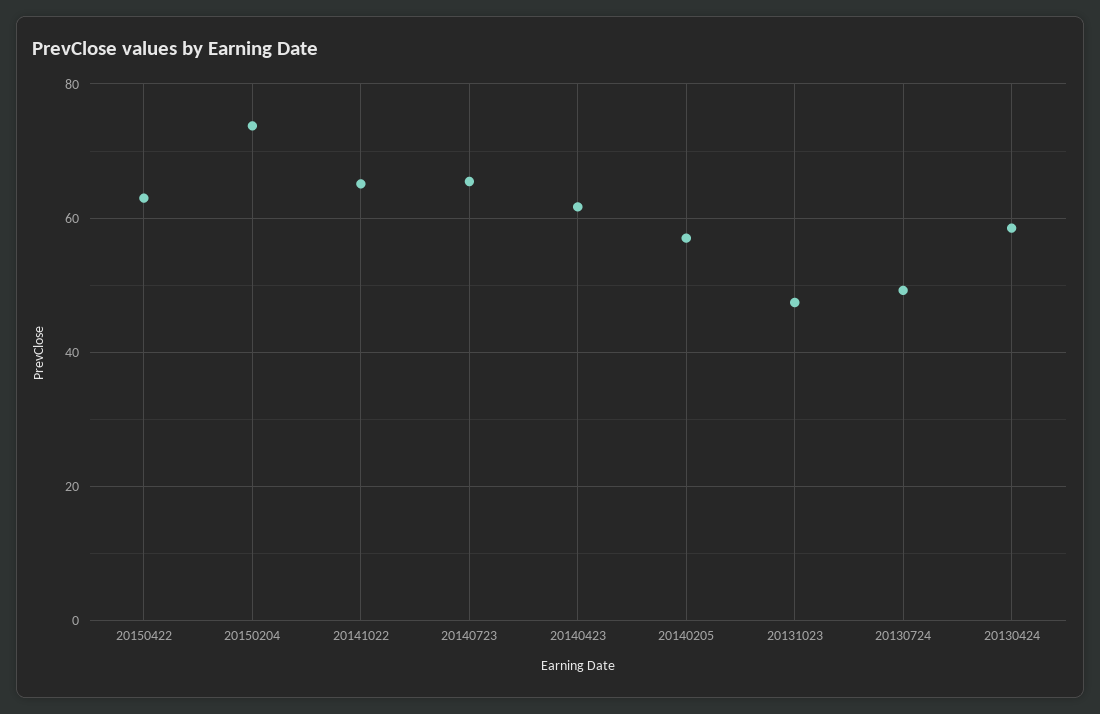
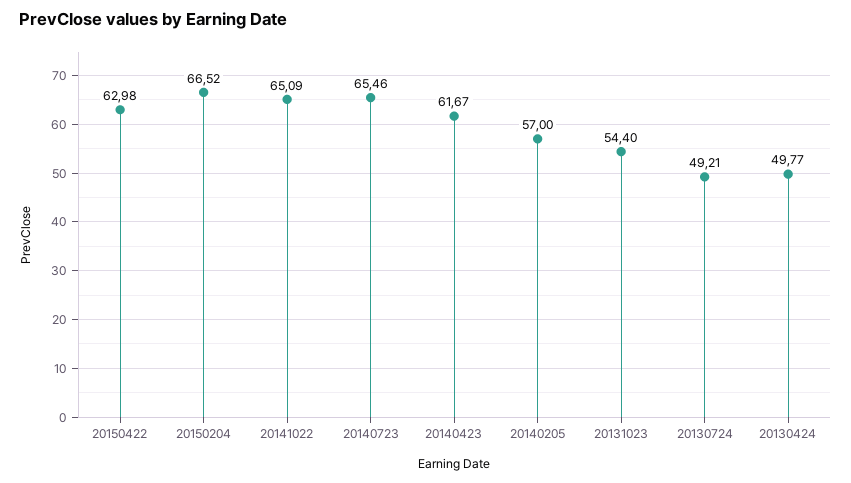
20150204: 74 -> 66.52
20131023: 48 -> 54.4
20130424: 58 -> 49.77

